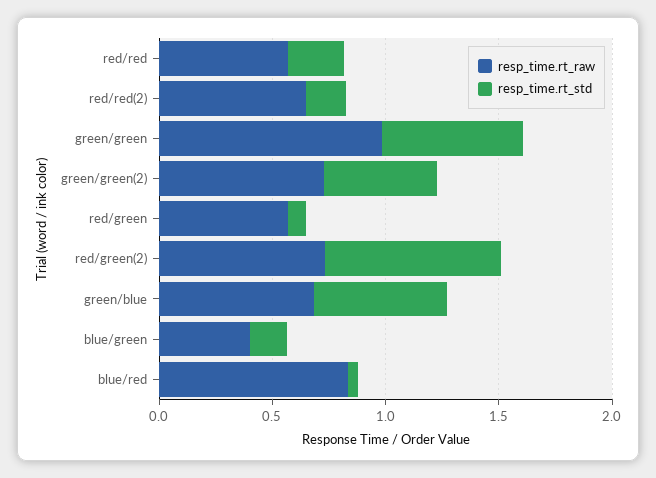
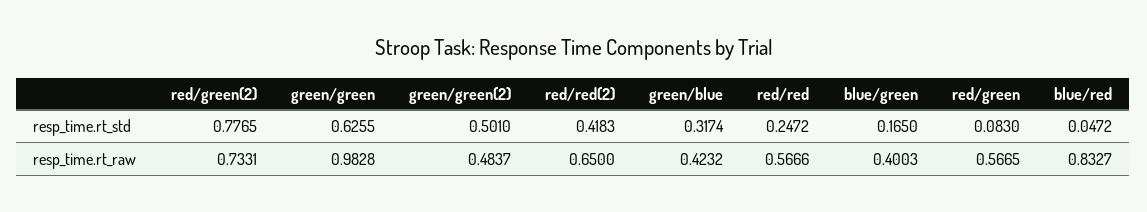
resp_time.rt_std, red/red(2): 0.2 -> 0.4183
resp_time.rt_raw, green/green(2): 0.7 -> 0.4837
resp_time.rt_raw, green/blue: 0.7 -> 0.4232
resp_time.rt_std, green/blue: 0.6 -> 0.3174

